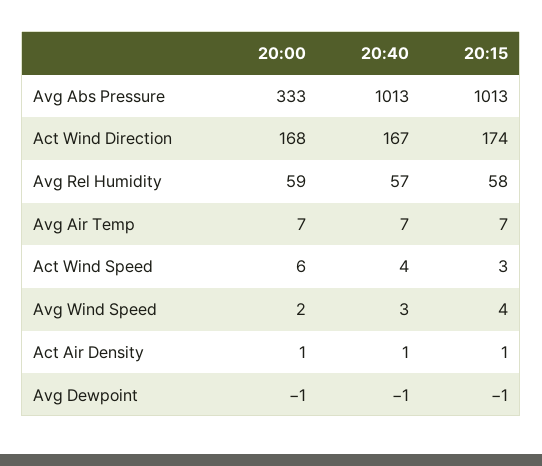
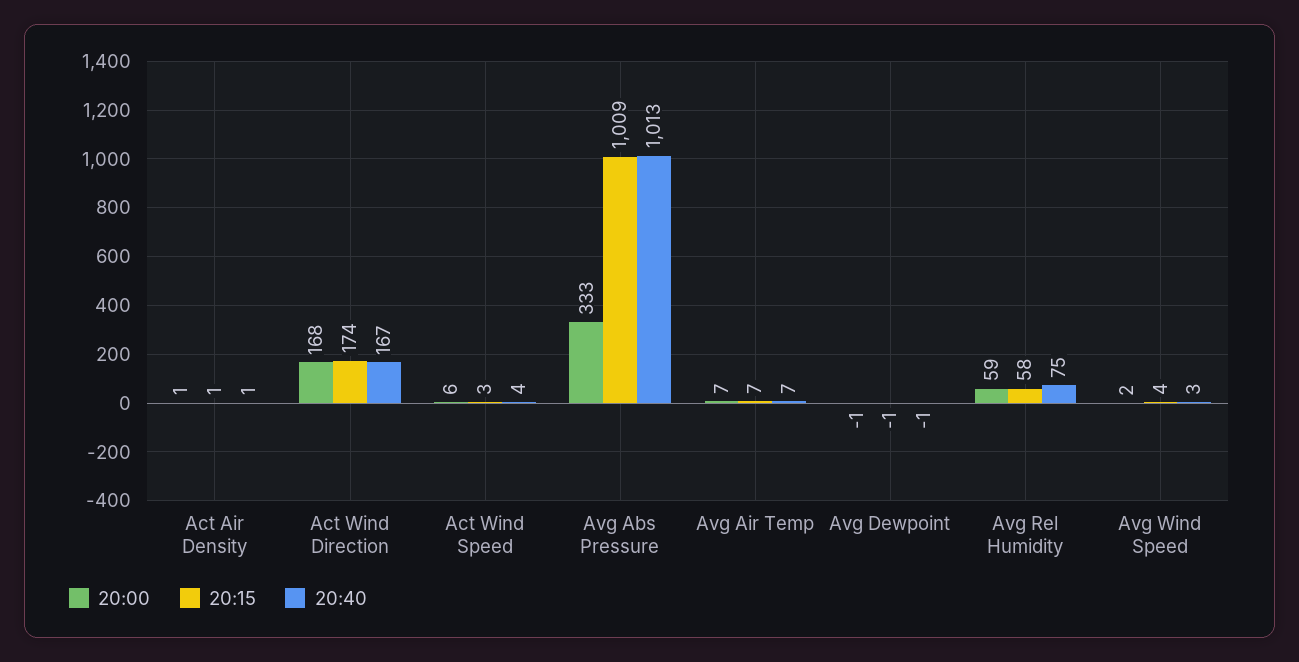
20:15, Avg Abs Pressure: 1013 -> 1009
20:40, Avg Rel Humidity: 57 -> 75

